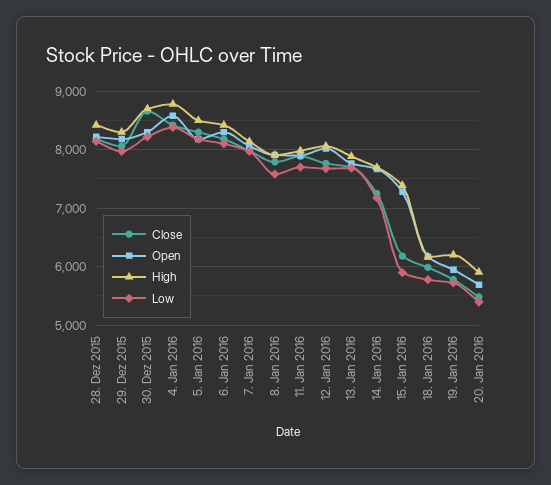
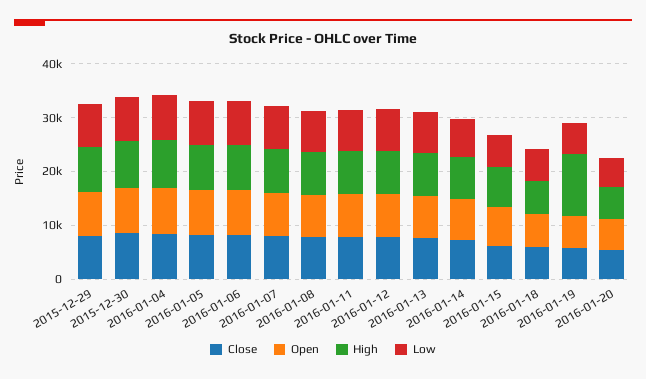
Close, 28. Dez 2015: 8200 -> none
Open, 28. Dez 2015: 8200 -> none
High, 28. Dez 2015: 8400 -> none
Low, 28. Dez 2015: 8200 -> none
High, 19. Jan 2016: 6200 -> 12000

